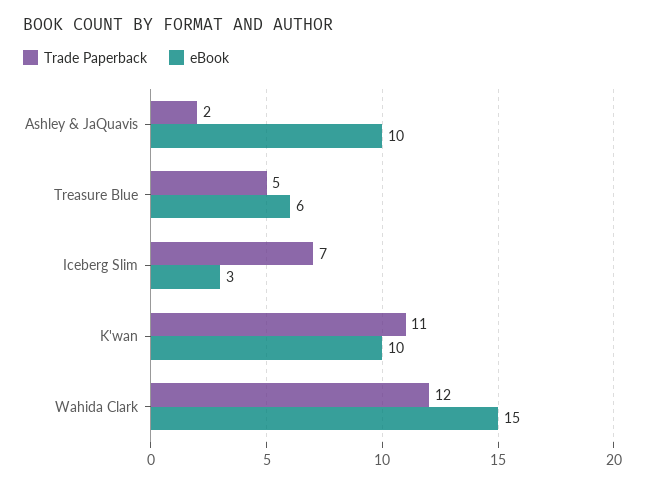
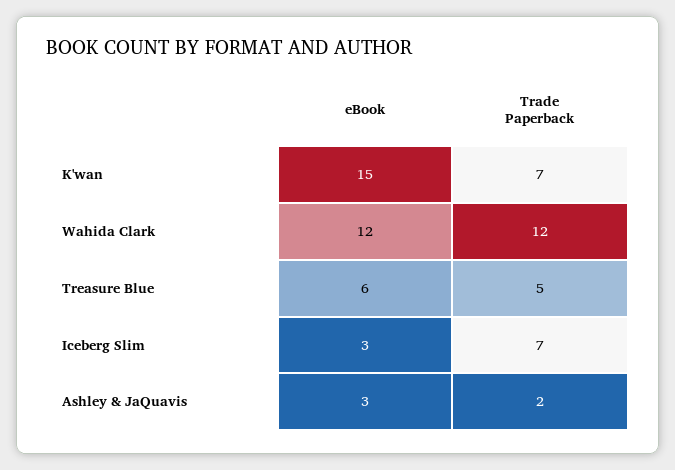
eBook, Ashley & JaQuavis: 10 -> 3
Trade Paperback, K'wan: 11 -> 7
eBook, K'wan: 10 -> 15
eBook, Wahida Clark: 15 -> 12

